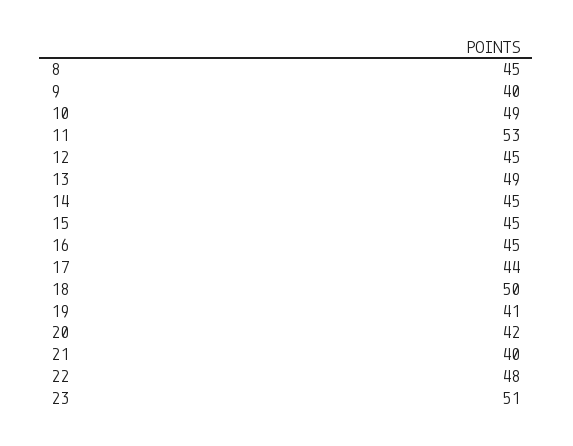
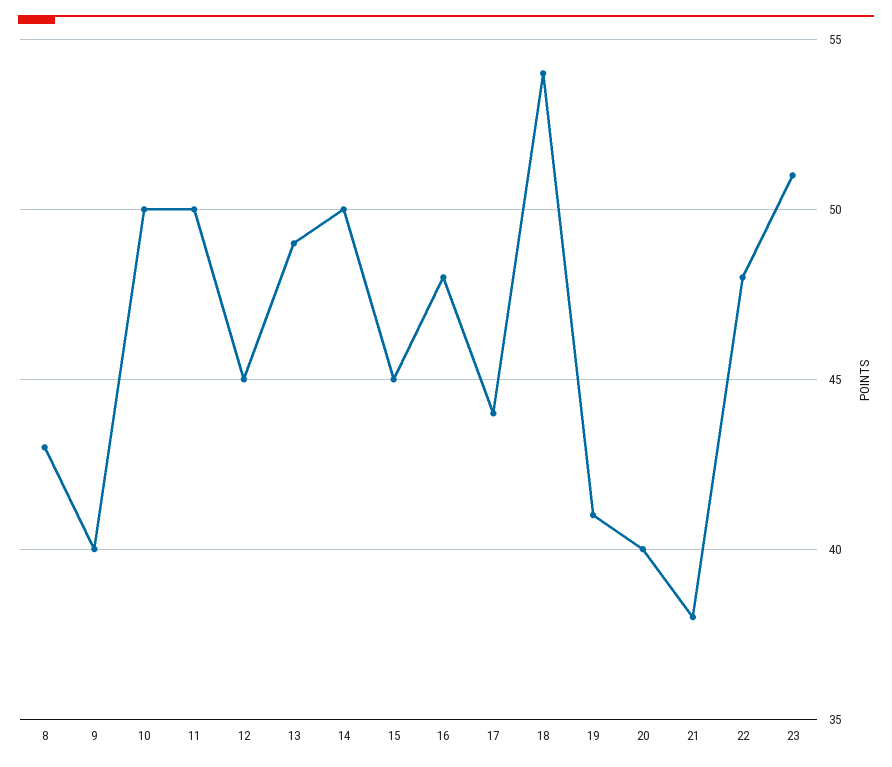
8: 45 -> 43
10: 49 -> 50
11: 53 -> 50
14: 45 -> 50
16: 45 -> 48
18: 50 -> 54
20: 42 -> 40
21: 40 -> 38

